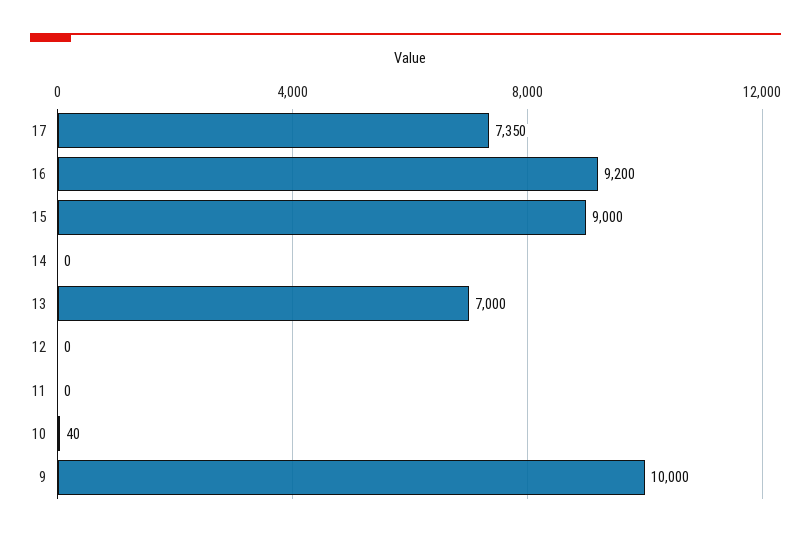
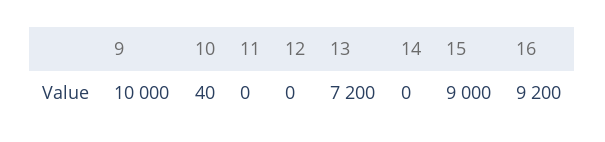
17: 7350 -> none
13: 7000 -> 7200

